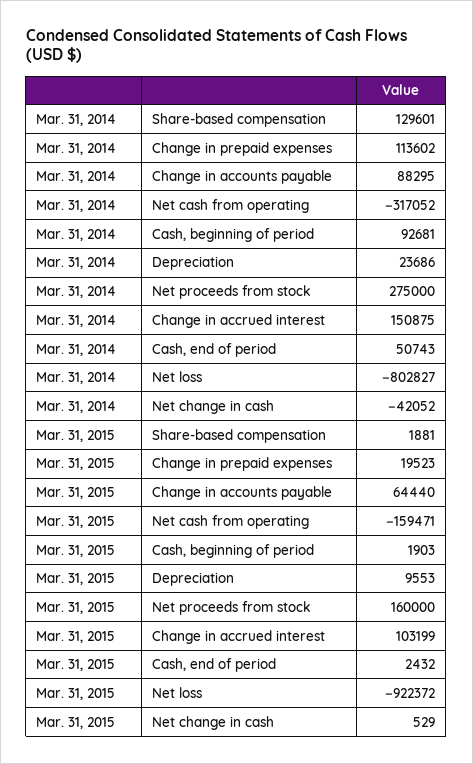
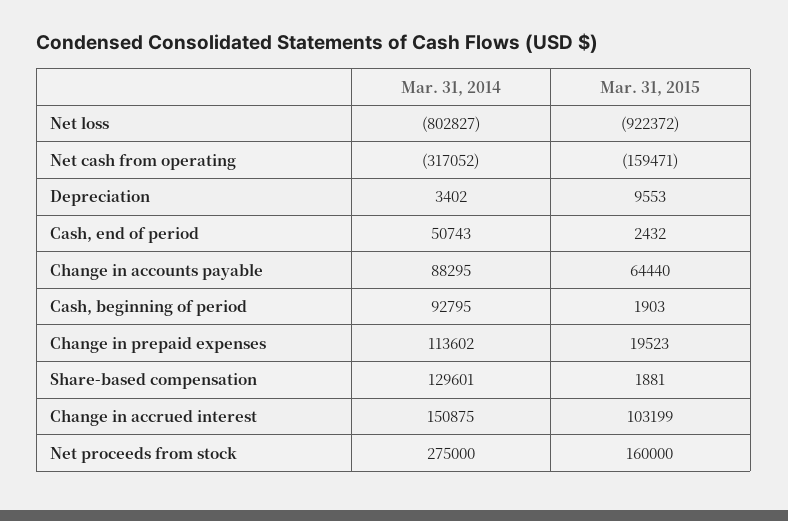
Mar. 31, 2014, Cash, beginning of period: 92681 -> 92795
Mar. 31, 2014, Depreciation: 23686 -> 3402
Mar. 31, 2014, Net change in cash: -42052 -> none
Mar. 31, 2015, Net change in cash: 529 -> none

